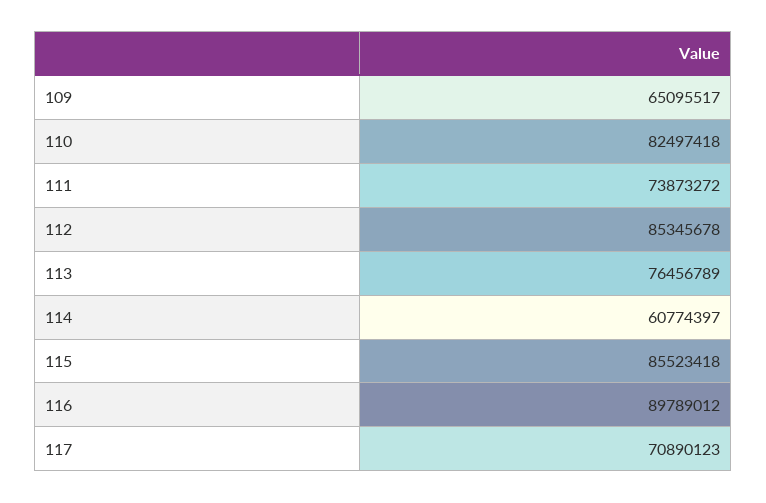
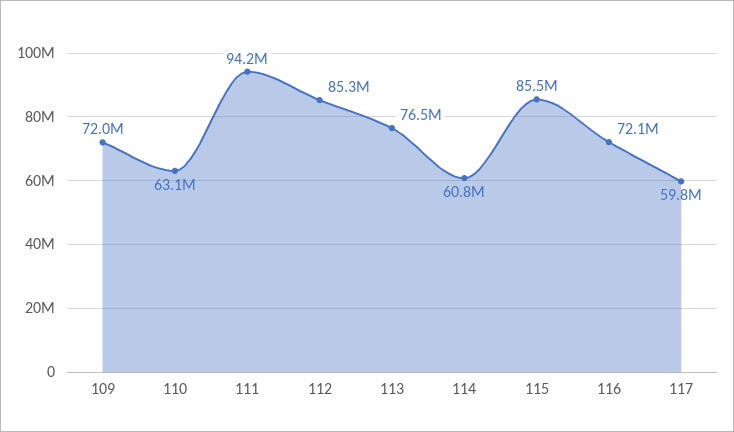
109: 65095517 -> 72000000
110: 82497418 -> 63100000
111: 73873272 -> 94200000
116: 89789012 -> 72100000
117: 70890123 -> 59800000

